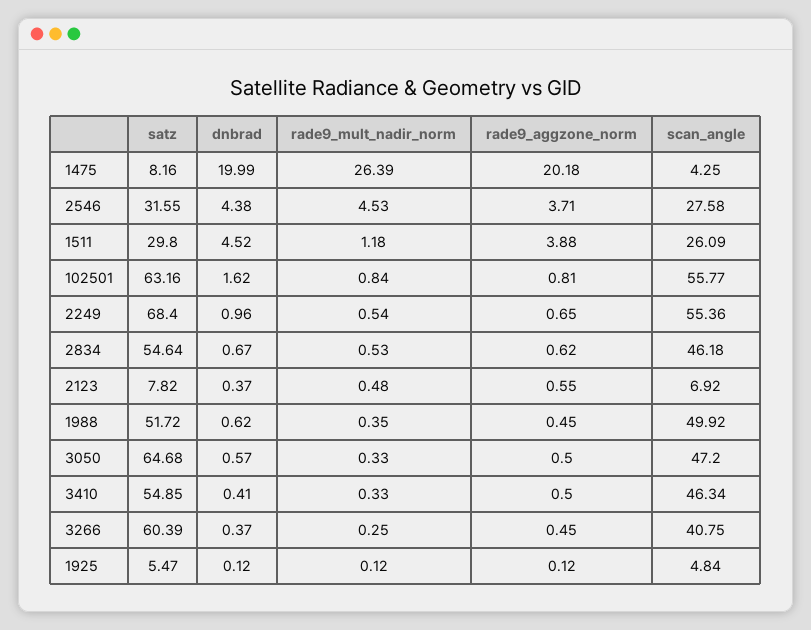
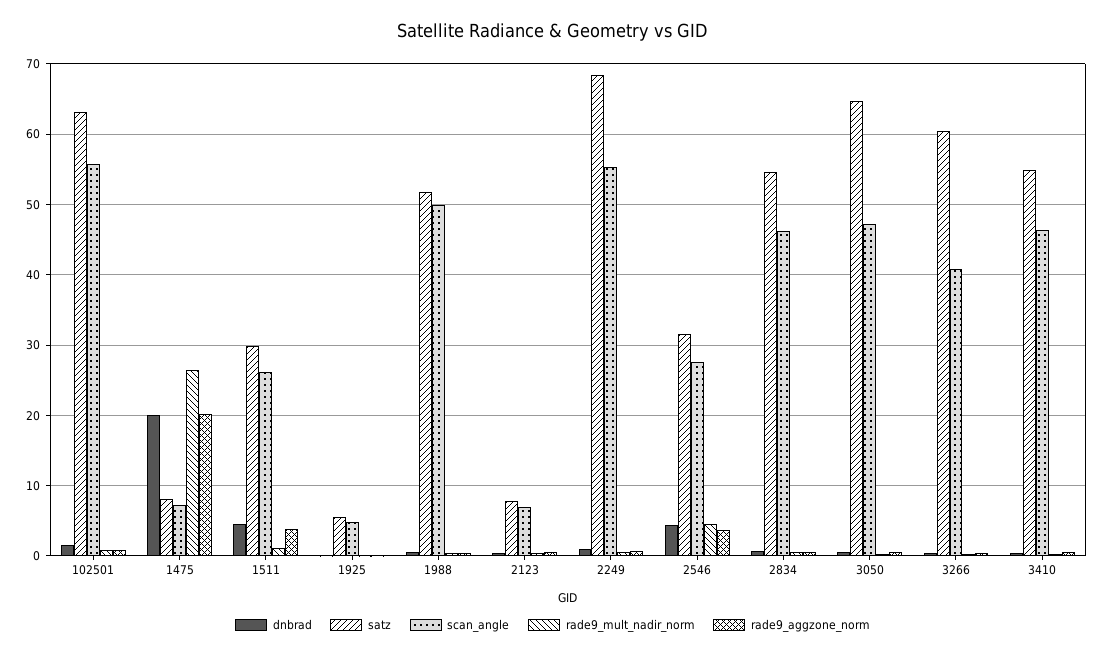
scan_angle, 1475: 4.25 -> 7

